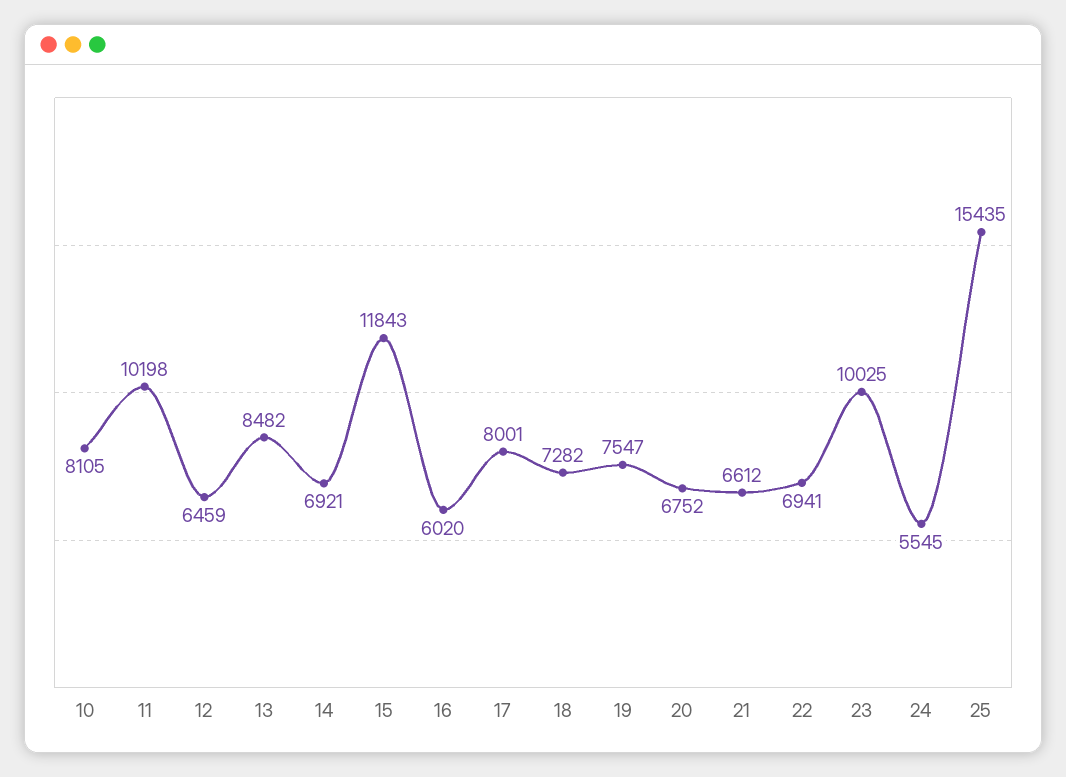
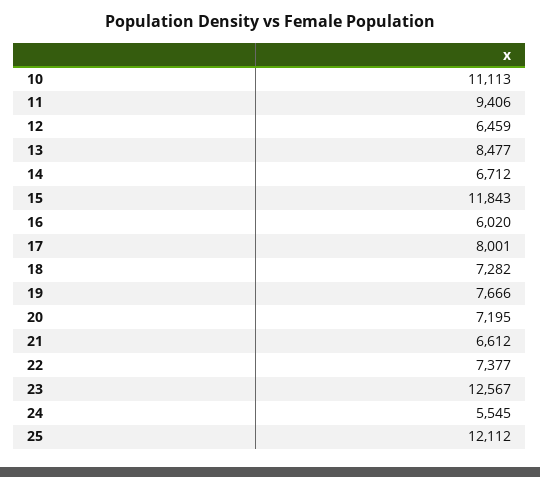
10: 8105 -> 11113
11: 10198 -> 9406
13: 8482 -> 8477
14: 6921 -> 6712
19: 7547 -> 7666
20: 6752 -> 7195
22: 6941 -> 7377
23: 10025 -> 12567
25: 15435 -> 12112

